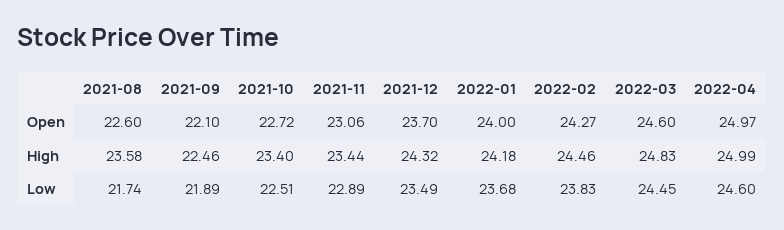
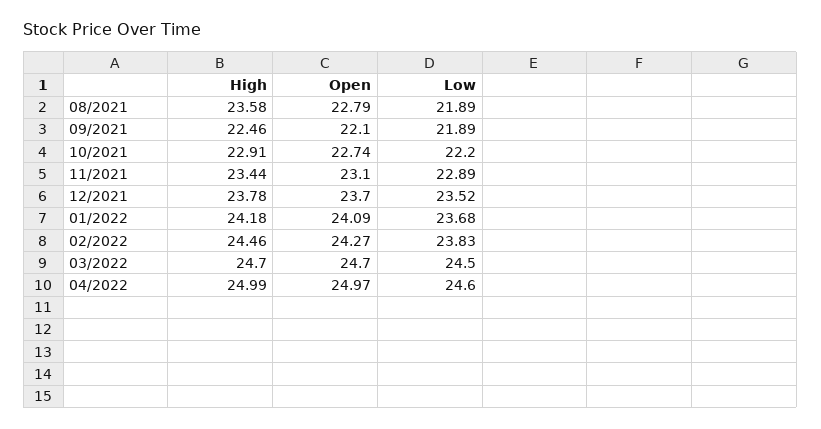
2021-08, Open: 22.6 -> 22.79
2021-10, Open: 22.72 -> 22.74
2021-11, Open: 23.06 -> 23.1
2022-01, Open: 24 -> 24.09
2022-03, Open: 24.6 -> 24.7
2021-10, High: 23.4 -> 22.91
2021-12, High: 24.32 -> 23.78
2022-03, High: 24.83 -> 24.7
2021-08, Low: 21.74 -> 21.89
2021-10, Low: 22.51 -> 22.2
2021-12, Low: 23.49 -> 23.52
2022-03, Low: 24.45 -> 24.5

